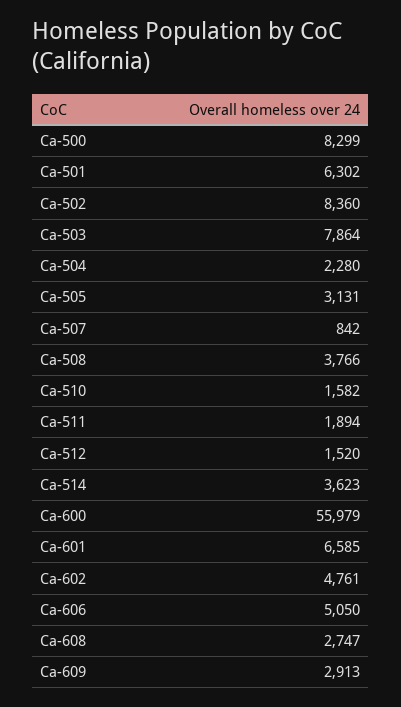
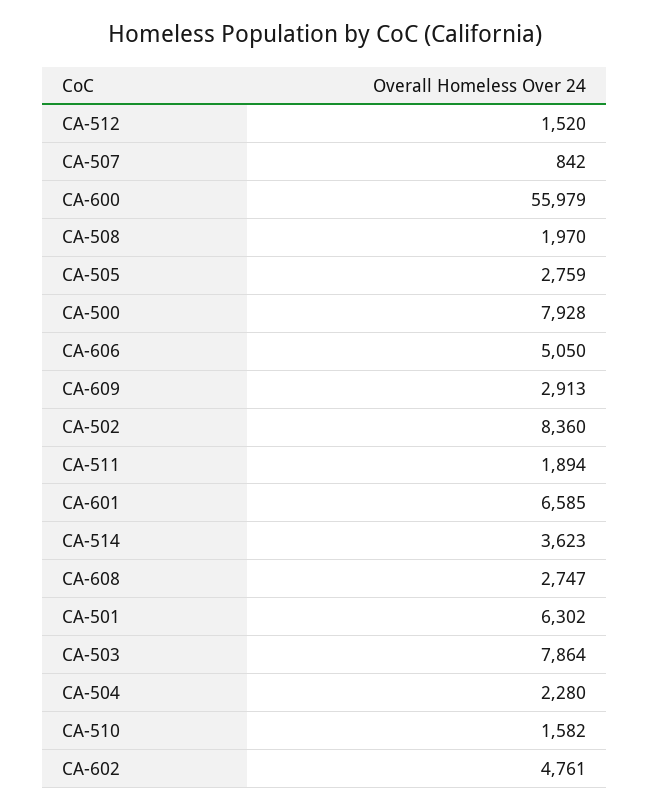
Ca-500: 8299 -> 7928
Ca-505: 3131 -> 2759
Ca-508: 3766 -> 1970

